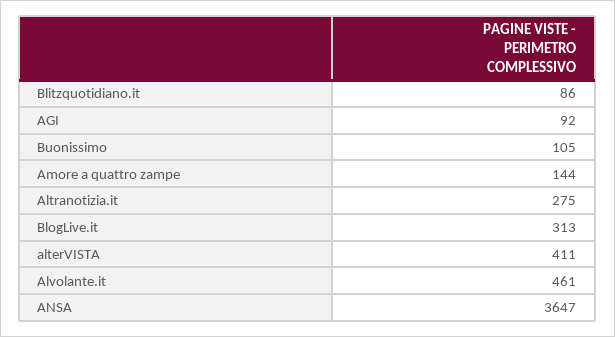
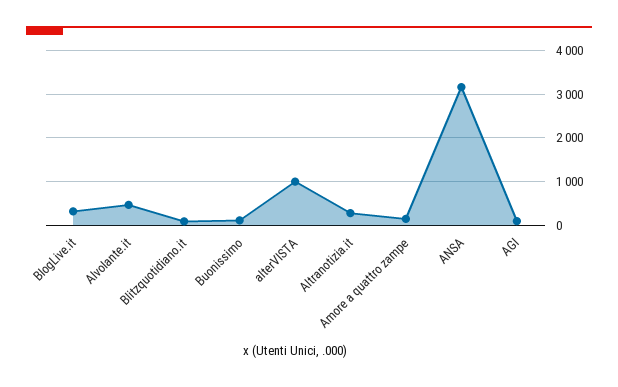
alterVISTA: 411 -> 1000
ANSA: 3647 -> 3200

